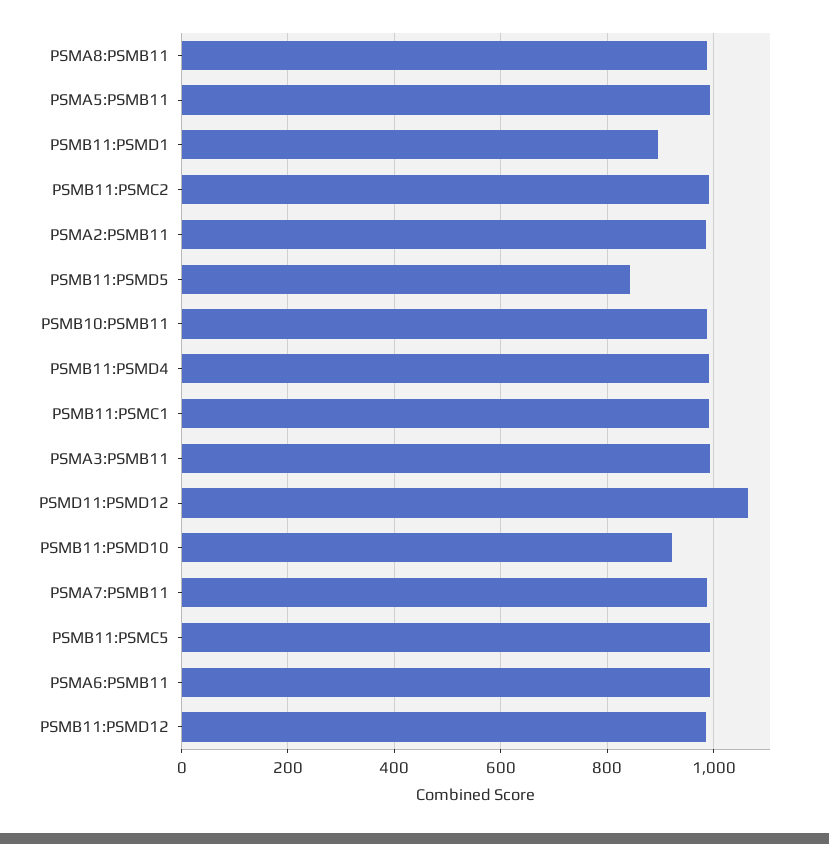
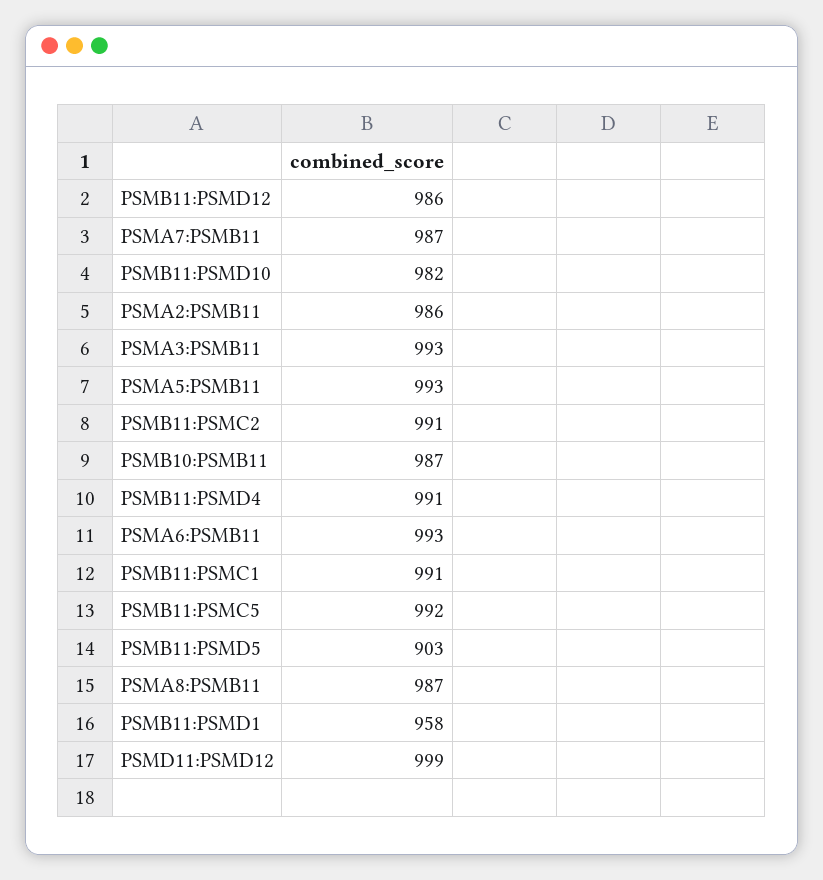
PSMB11:PSMD1: 900 -> 958
PSMB11:PSMD5: 840 -> 903
PSMD11:PSMD12: 1060 -> 999
PSMB11:PSMD10: 920 -> 982

